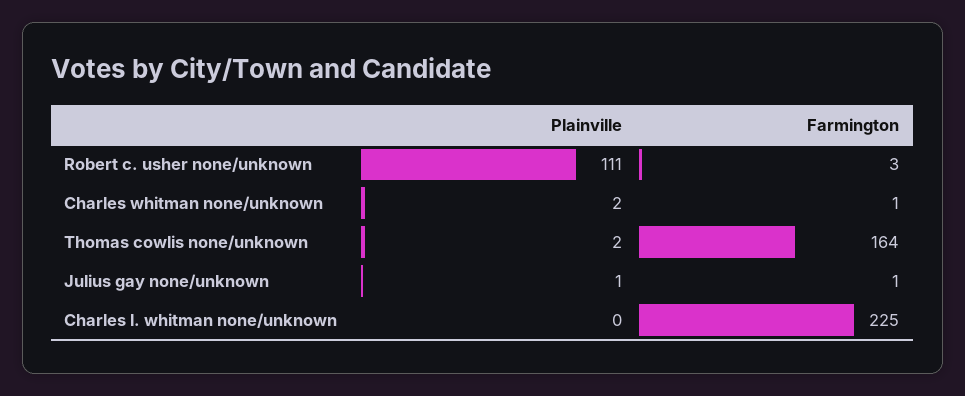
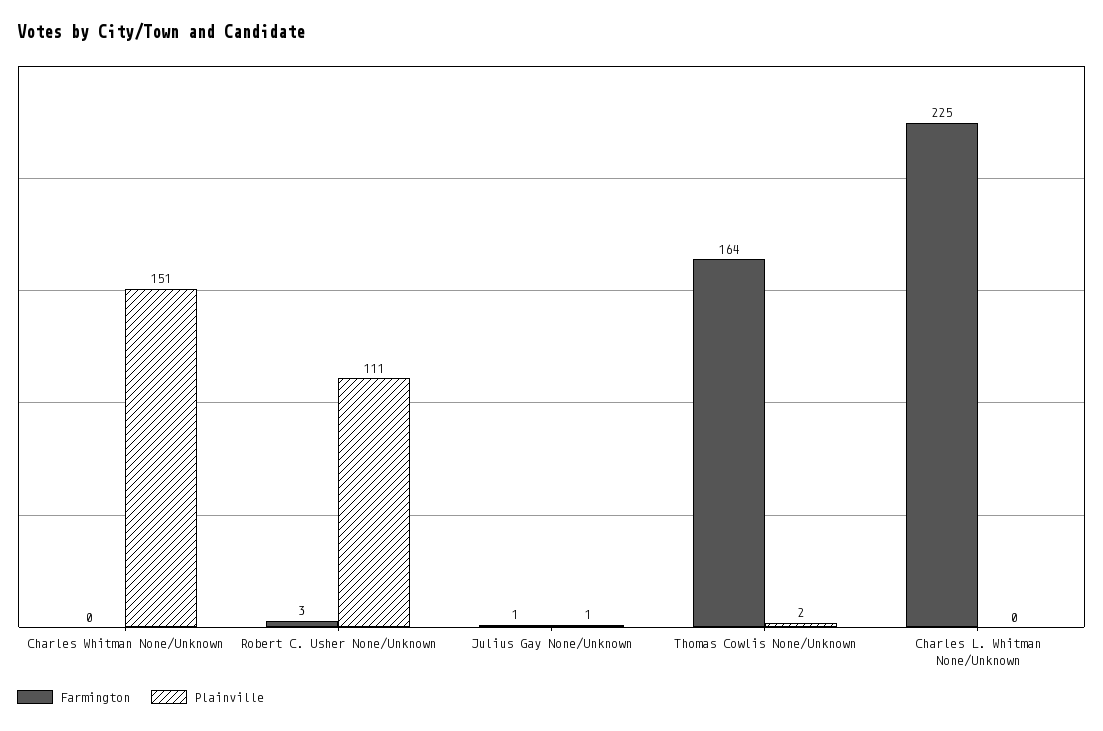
Plainville, Charles whitman none/unknown: 2 -> 151
Farmington, Charles whitman none/unknown: 1 -> 0

